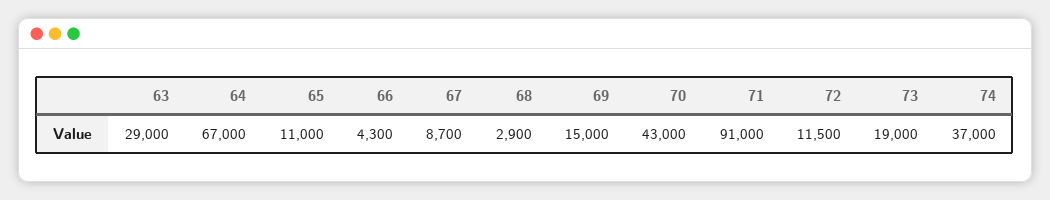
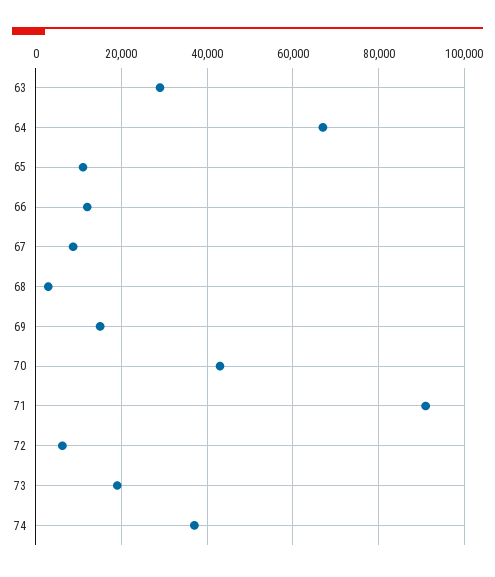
66: 4300 -> 12000
72: 11500 -> 6000

